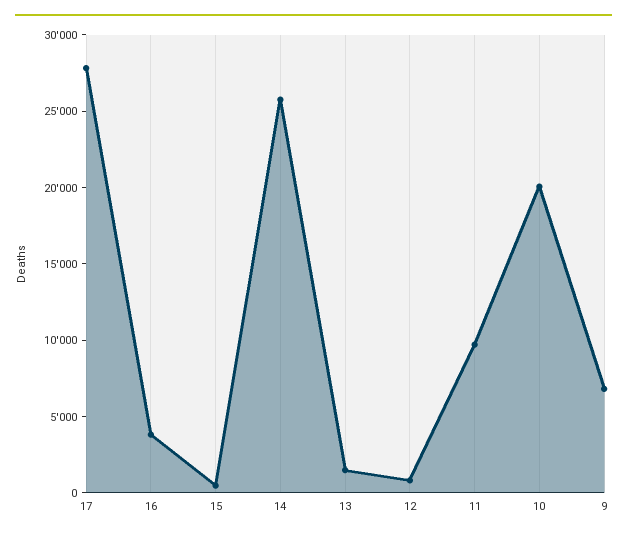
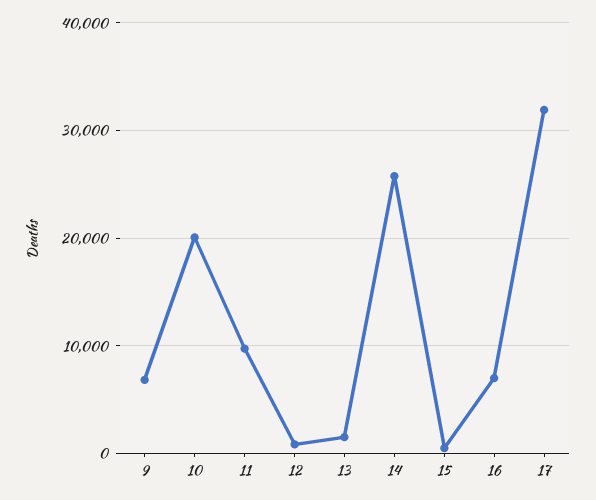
17: 28000 -> 32000
16: 4000 -> 7000

